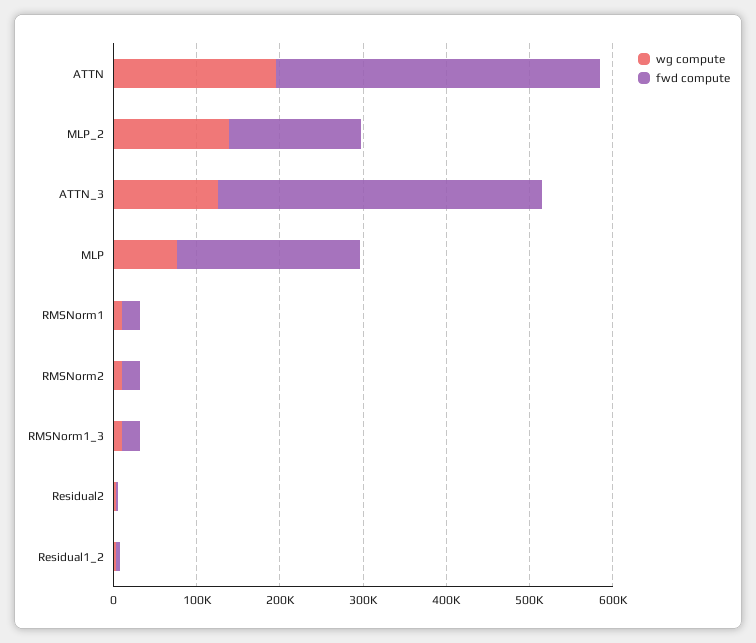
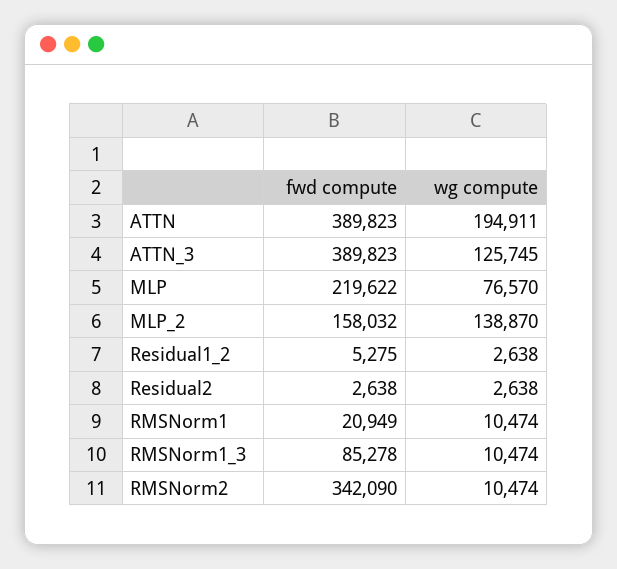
fwd compute, RMSNorm2: 20000 -> 342090
fwd compute, RMSNorm1_3: 20000 -> 85278

